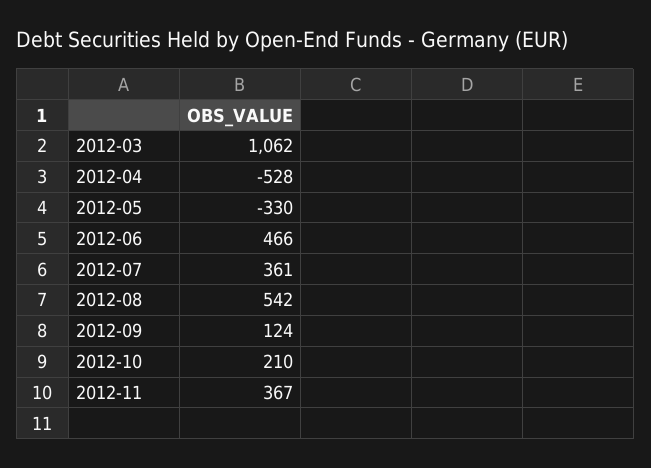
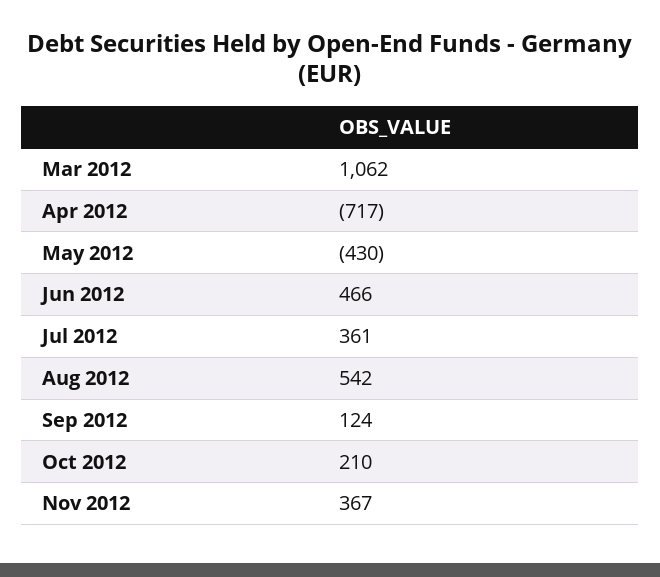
2012-04: -528 -> -717
2012-05: -330 -> -430

